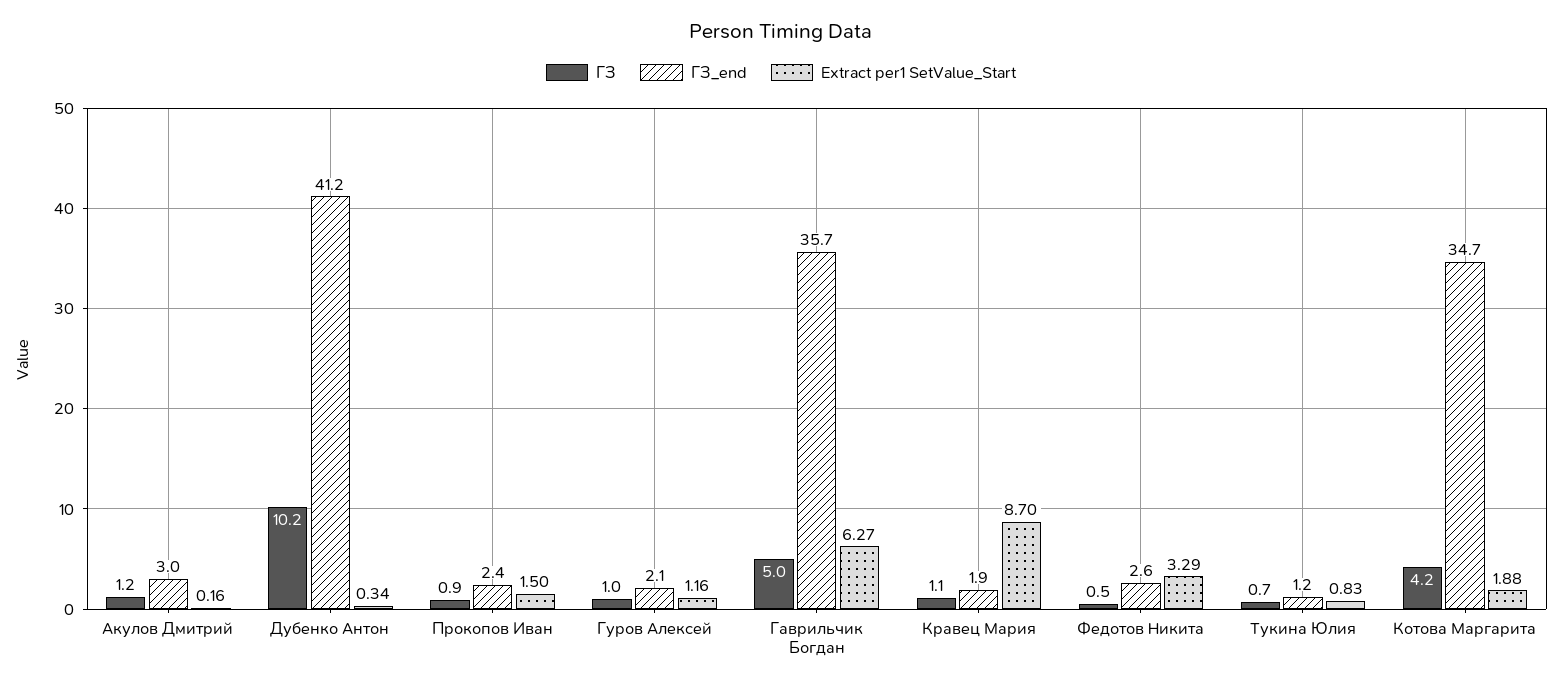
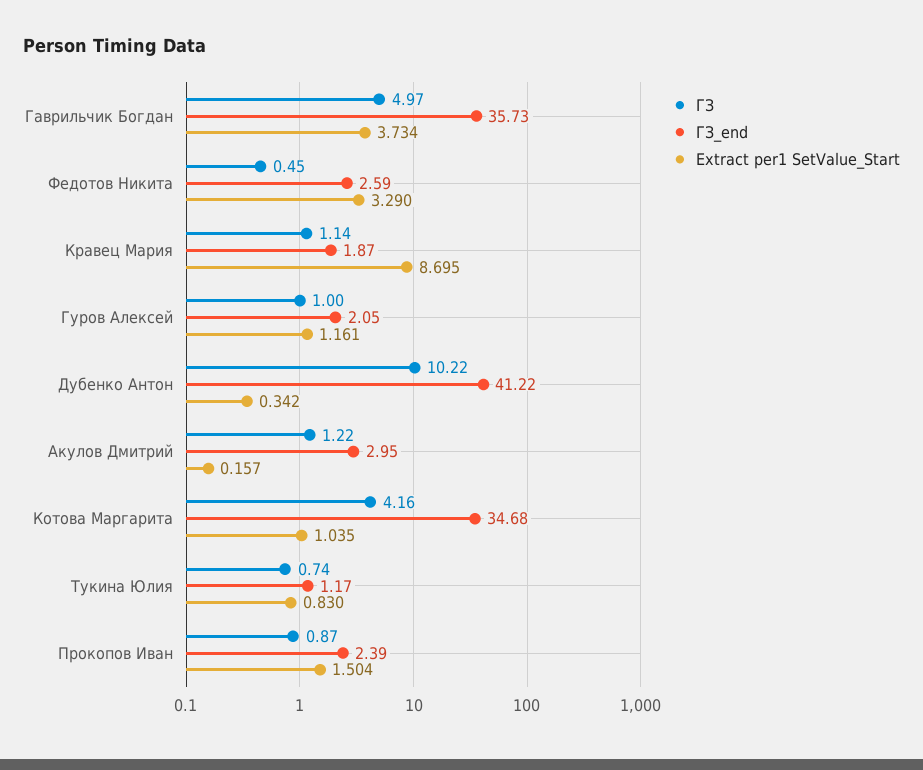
Extract per1 SetValue_Start, Гаврильчик Богдан: 6.27 -> 3.734
Extract per1 SetValue_Start, Котова Маргарита: 1.88 -> 1.035

